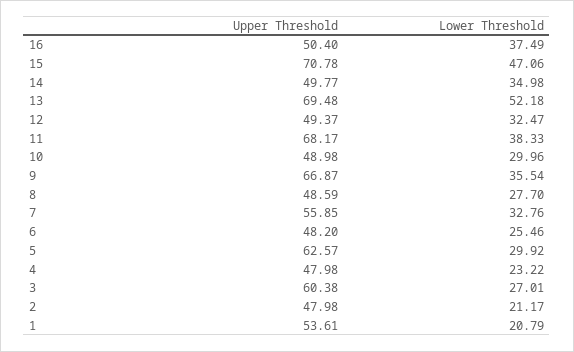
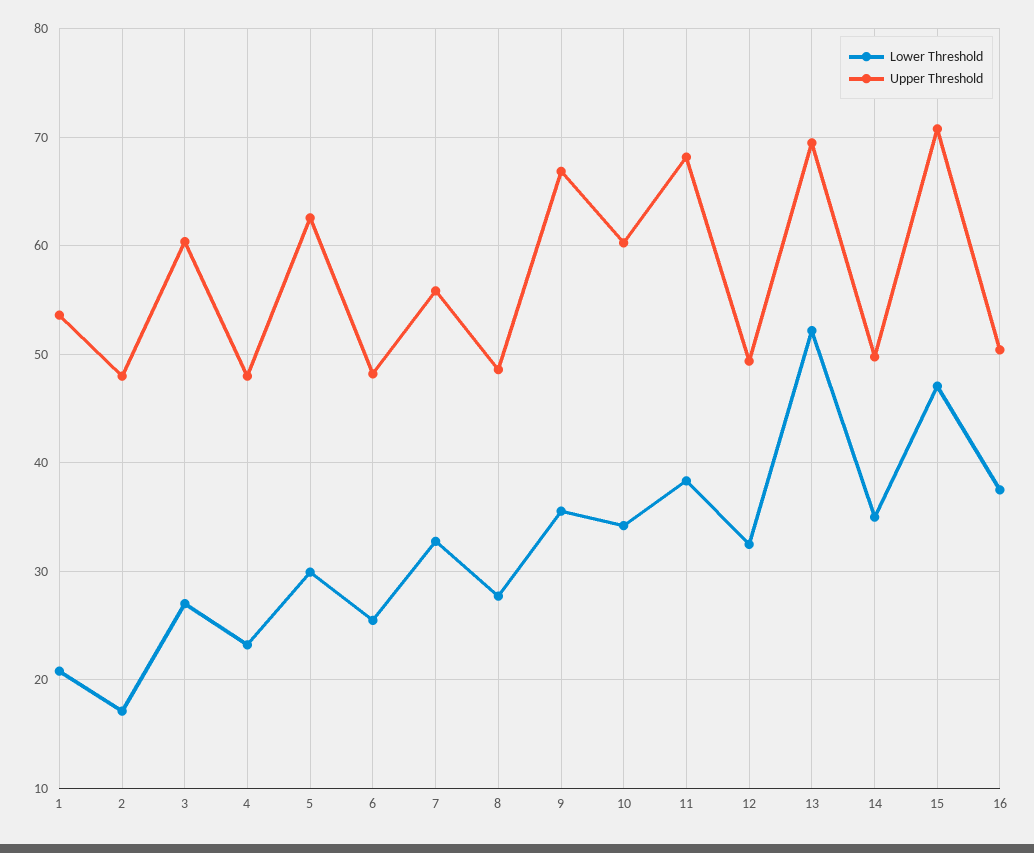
Upper Threshold, 10: 48.98 -> 60
Lower Threshold, 10: 29.96 -> 34
Lower Threshold, 2: 21.17 -> 17

